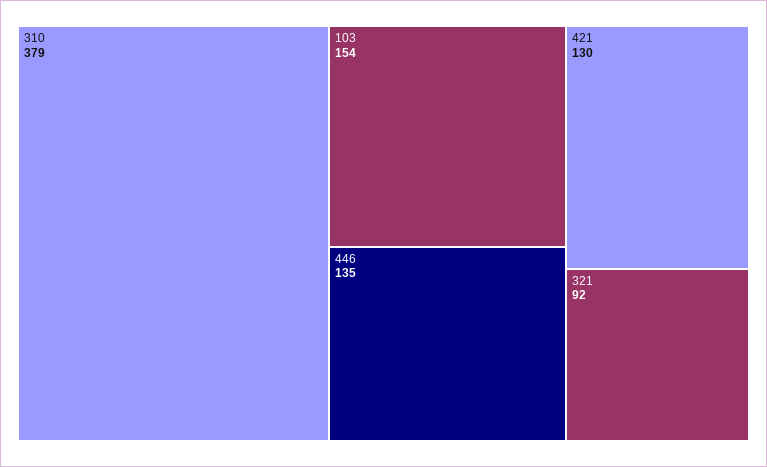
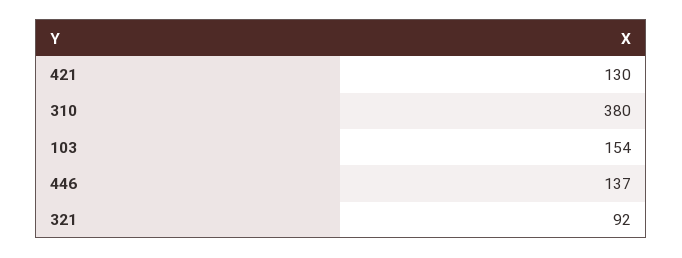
310: 379 -> 380
446: 135 -> 137

